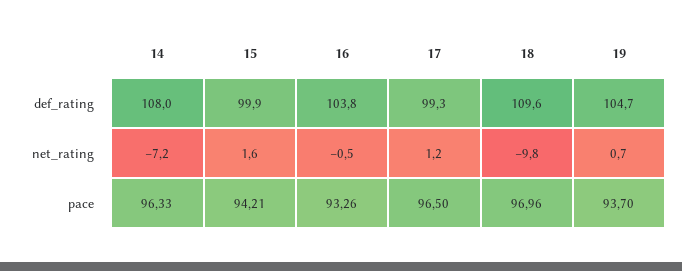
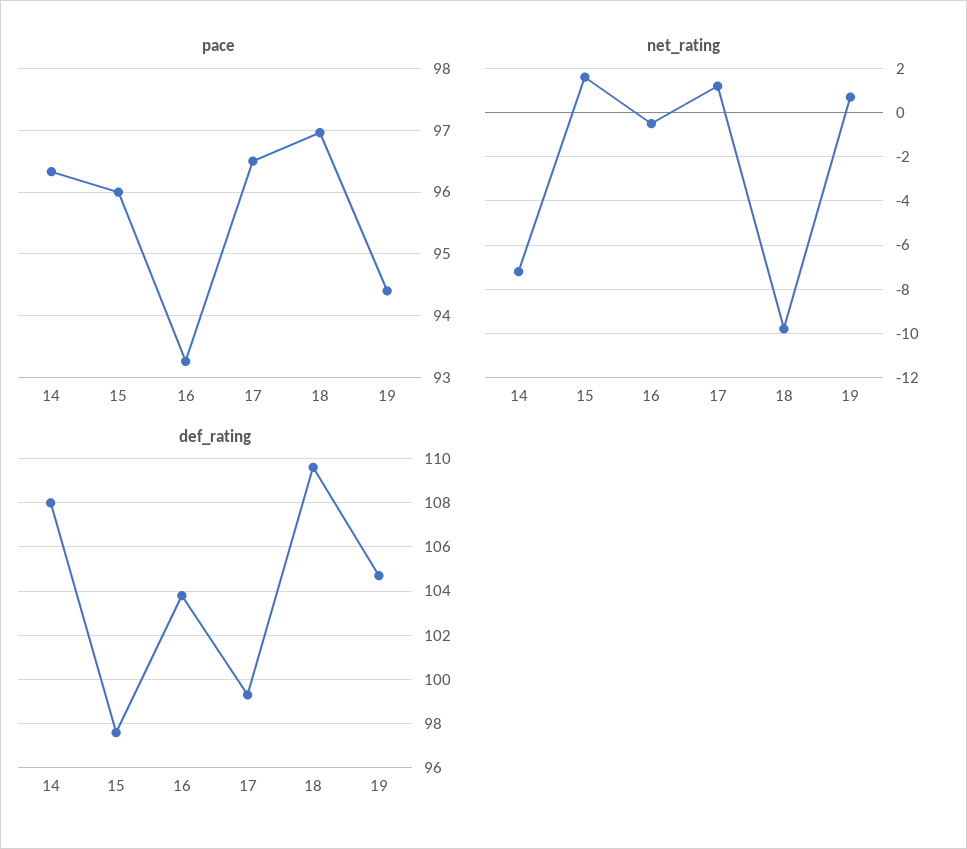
def_rating, 15: 99.9 -> 97.5
pace, 15: 94.21 -> 96
pace, 19: 93.7 -> 94.4

